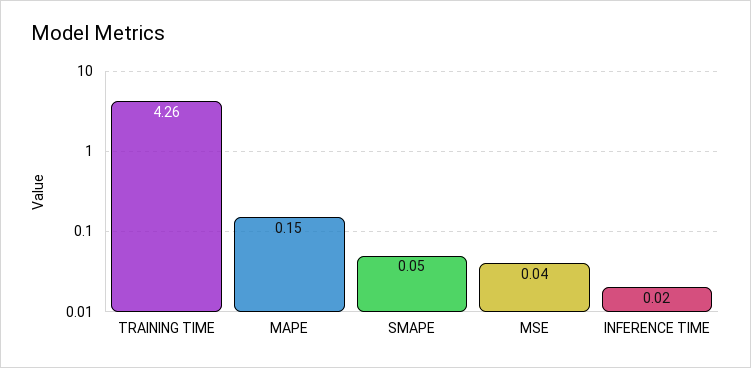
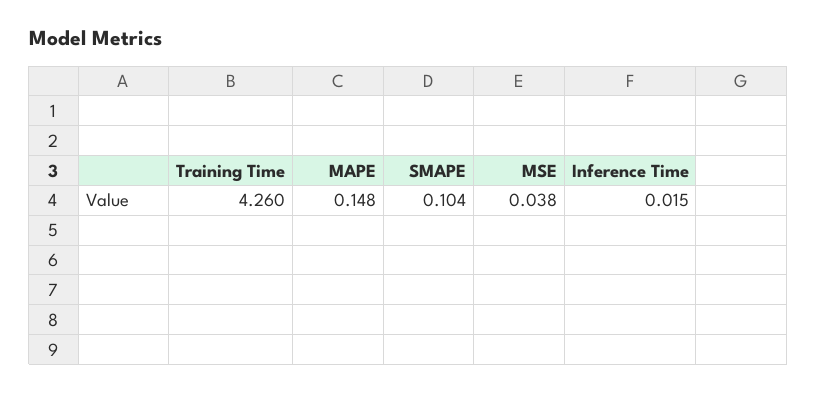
SMAPE: 0.05 -> 0.104

